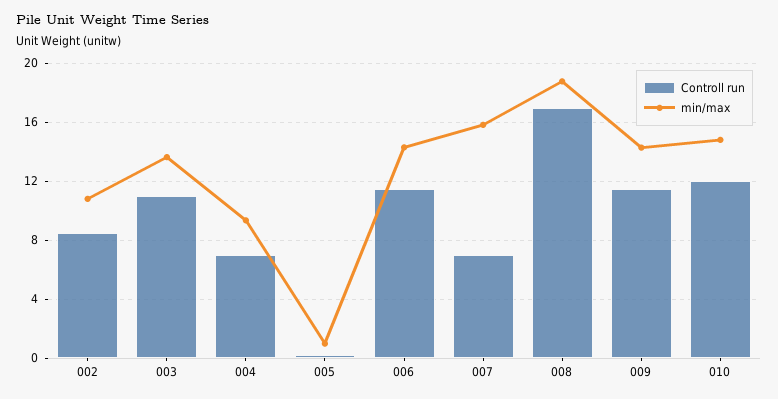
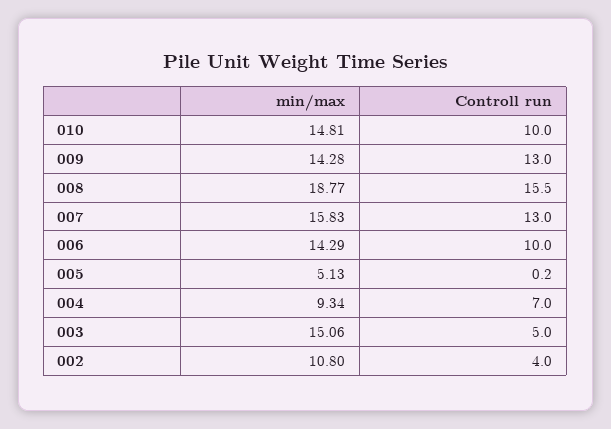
Controll run, 002: 8.5 -> 4
Controll run, 003: 11 -> 5
min/max, 003: 13.5 -> 15.06
min/max, 005: 1 -> 5.13
Controll run, 006: 11.5 -> 10
Controll run, 007: 7 -> 13
Controll run, 008: 17 -> 15.5
Controll run, 009: 11.5 -> 13
Controll run, 010: 12 -> 10

